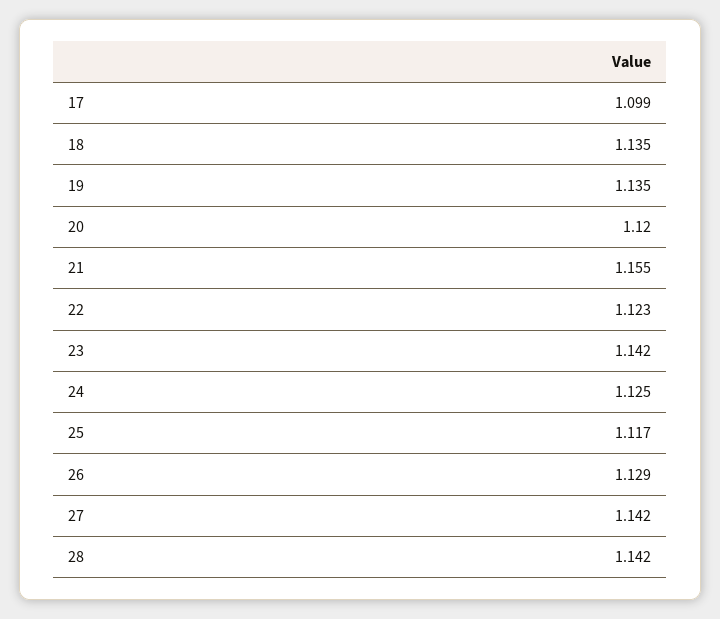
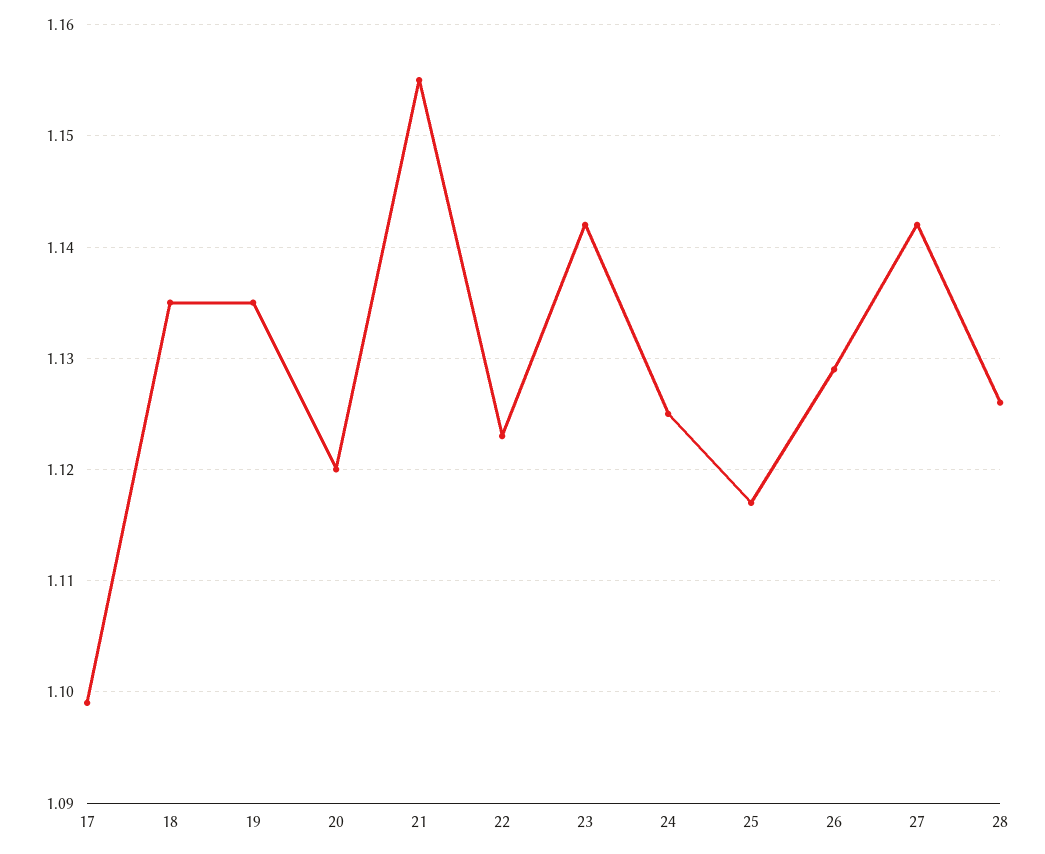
28: 1.142 -> 1.126

